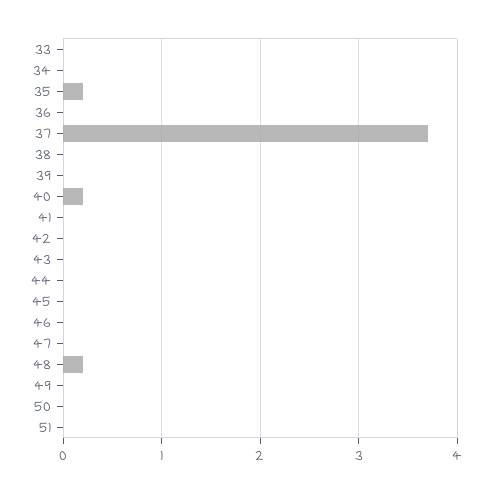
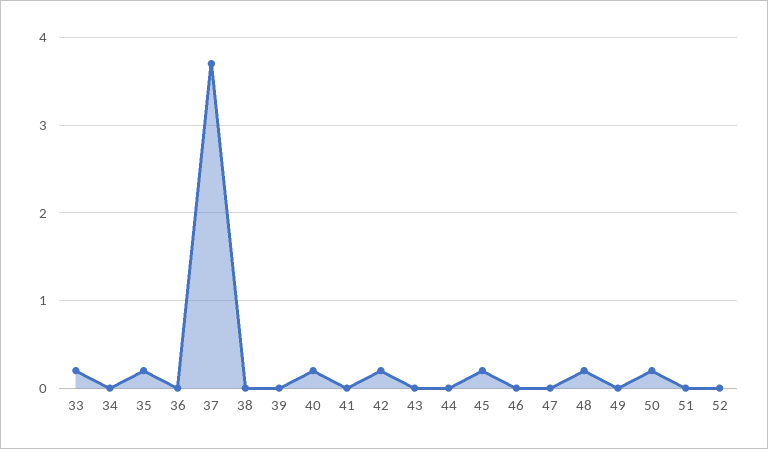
33: 0 -> 0.2
42: 0 -> 0.2
45: 0 -> 0.2
50: 0 -> 0.2
52: none -> 0

